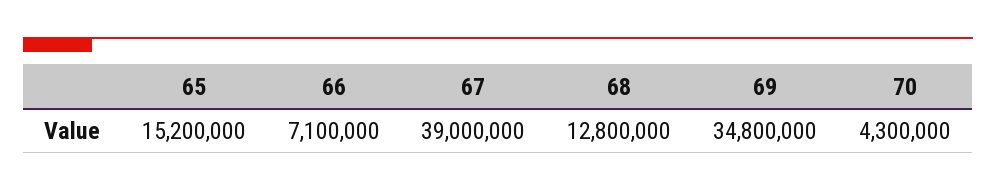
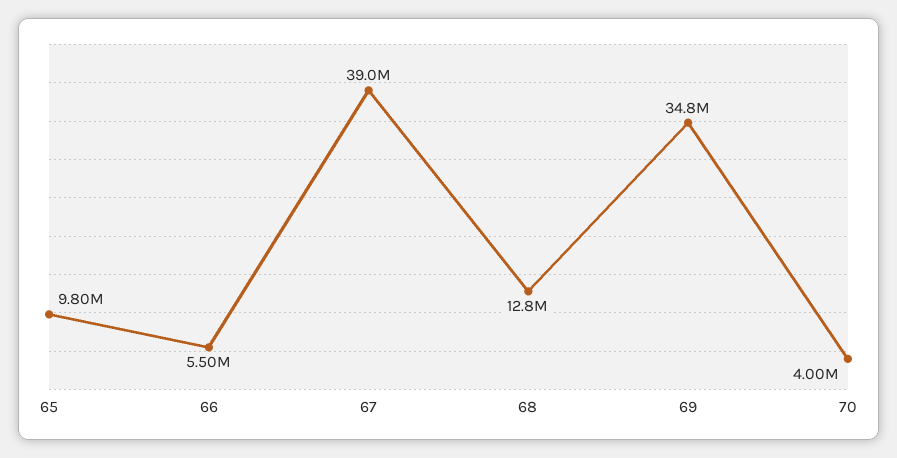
65: 15200000 -> 9800000
66: 7100000 -> 5500000
70: 4300000 -> 4000000

